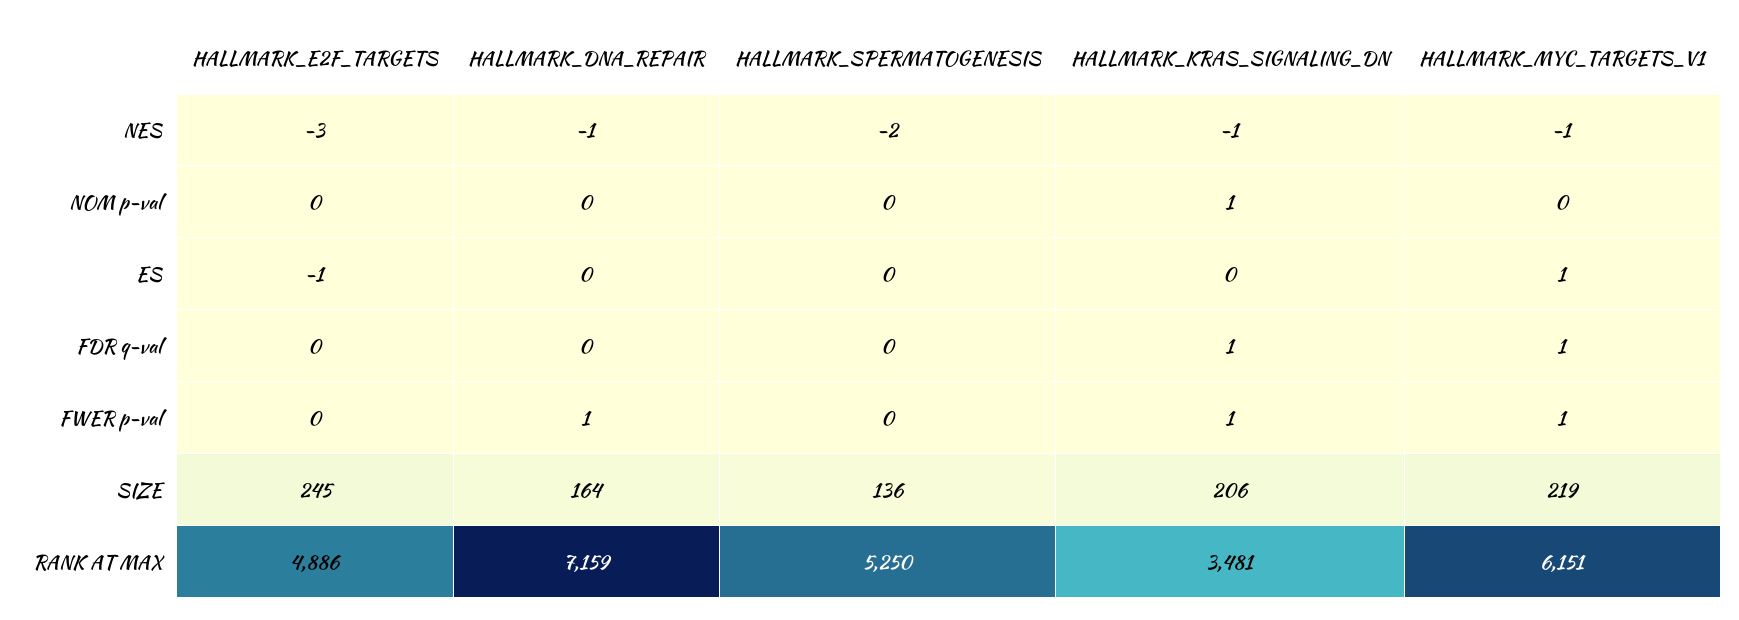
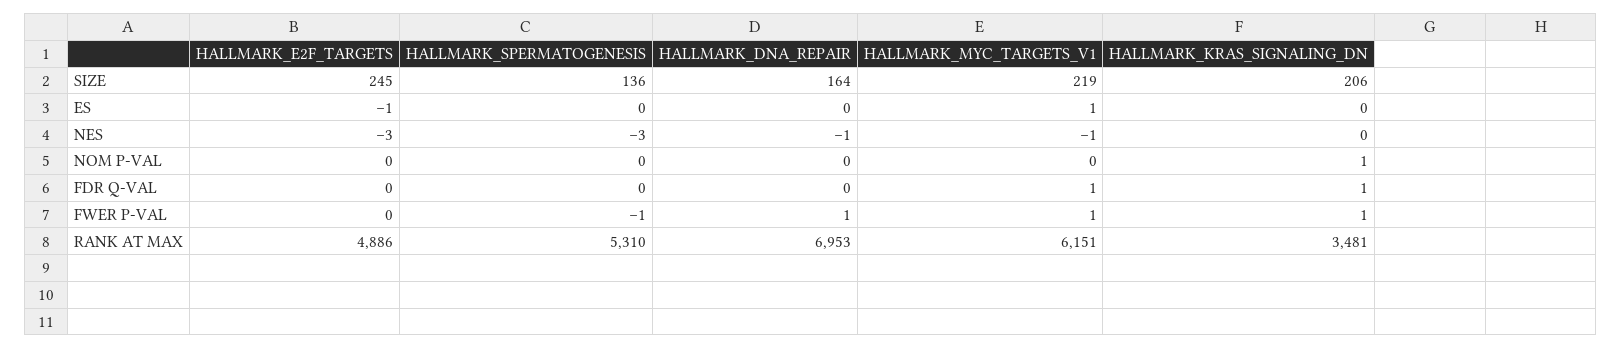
HALLMARK_SPERMATOGENESIS, NES: -2 -> -3
HALLMARK_KRAS_SIGNALING_DN, NES: -1 -> 0
HALLMARK_SPERMATOGENESIS, FWER p-val: 0 -> -1
HALLMARK_DNA_REPAIR, RANK AT MAX: 7159 -> 6953
HALLMARK_SPERMATOGENESIS, RANK AT MAX: 5250 -> 5310

